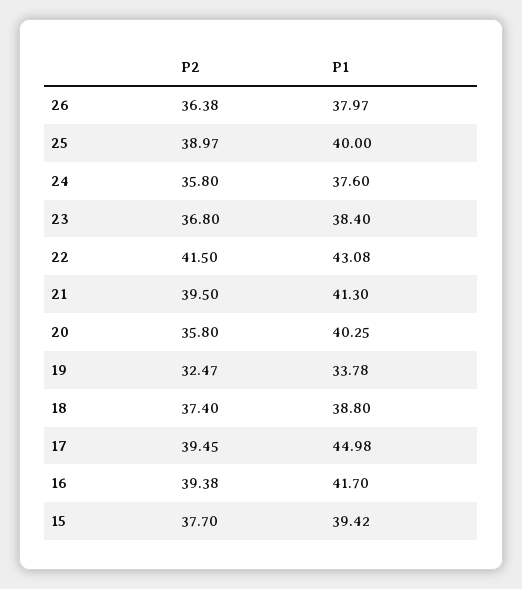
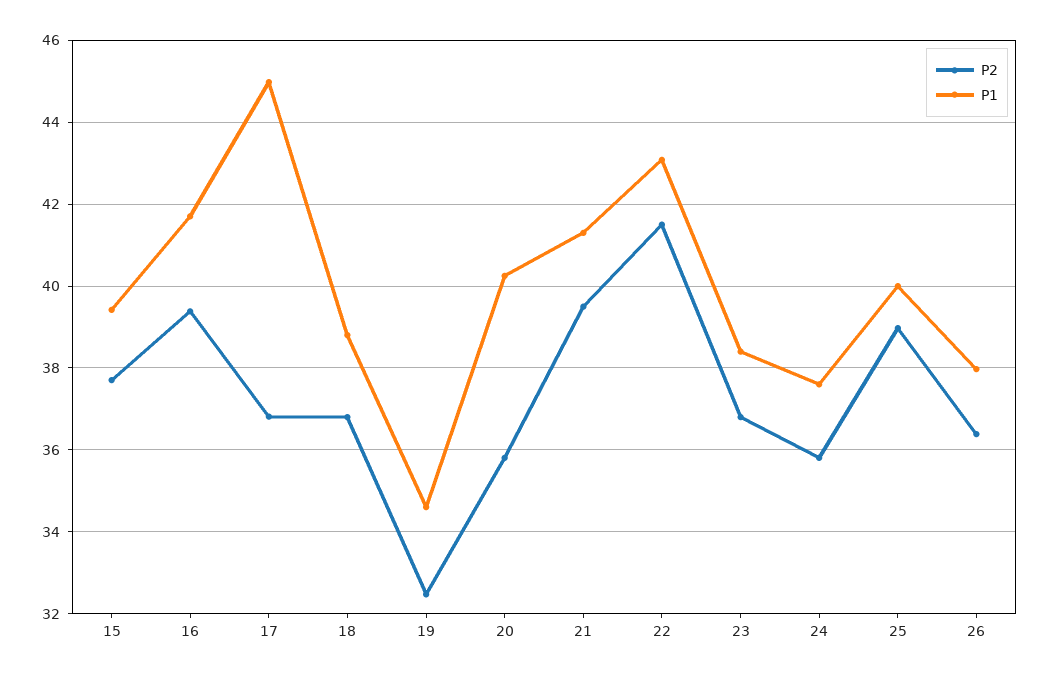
P1, 19: 33.78 -> 34.6
P2, 18: 37.4 -> 36.8
P2, 17: 39.45 -> 36.8

